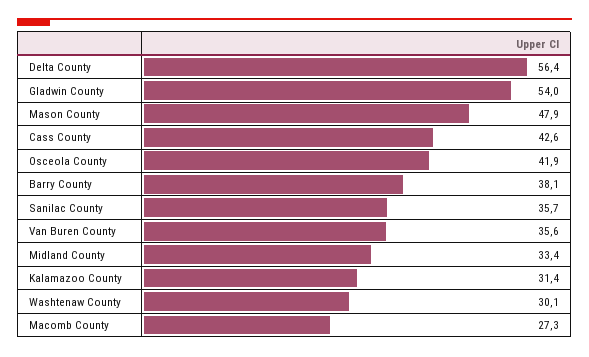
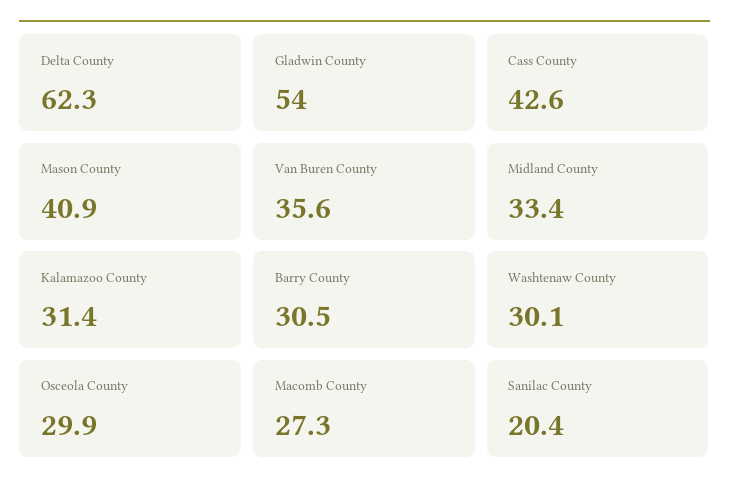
Delta County: 56.4 -> 62.3
Mason County: 47.9 -> 40.9
Osceola County: 41.9 -> 29.9
Barry County: 38.1 -> 30.5
Sanilac County: 35.7 -> 20.4

